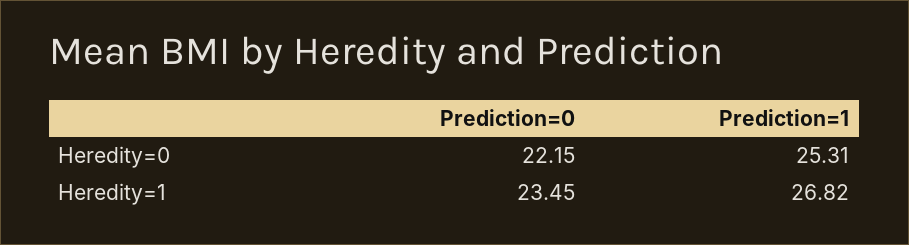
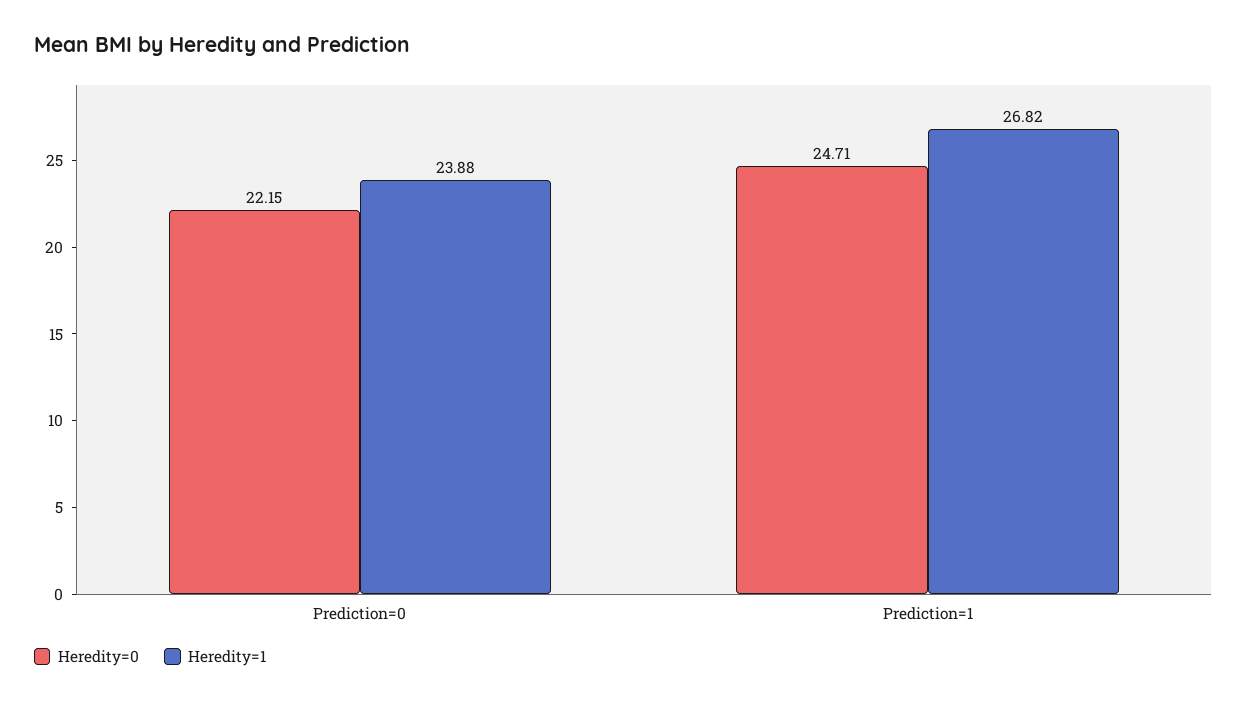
Heredity=0, Prediction=1: 25.31 -> 24.71
Heredity=1, Prediction=0: 23.45 -> 23.88

